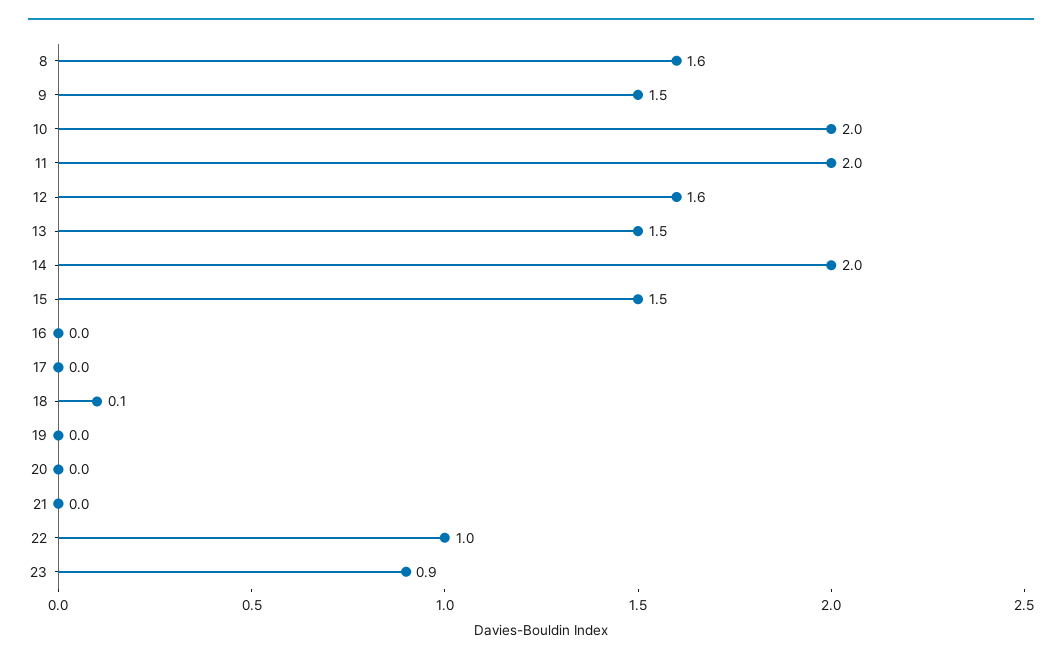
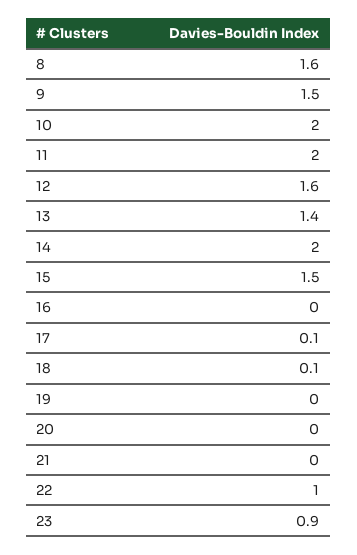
13: 1.5 -> 1.4
17: 0 -> 0.1

